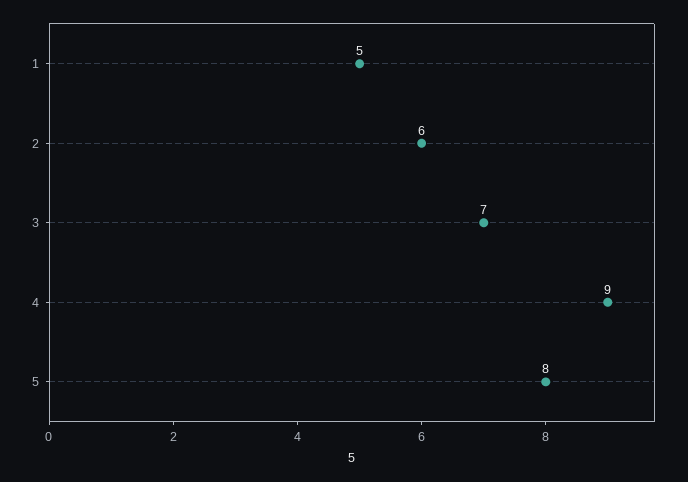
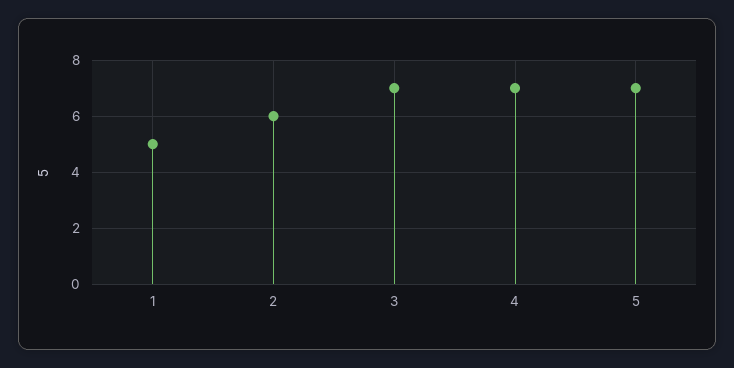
4: 9 -> 7
5: 8 -> 7

